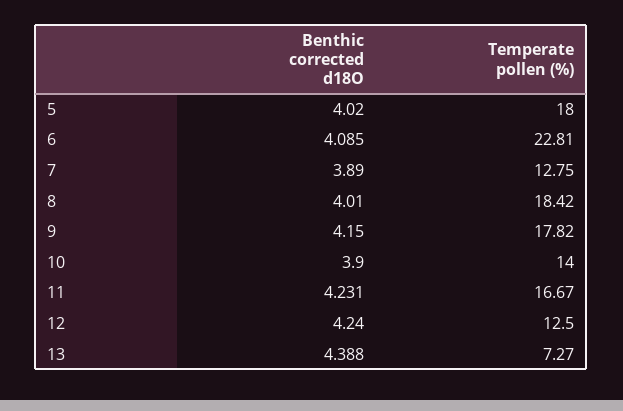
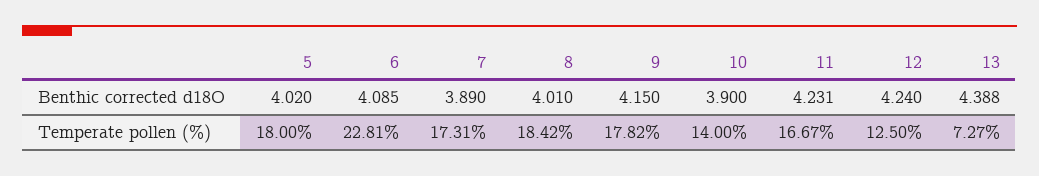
Temperate pollen (%), 7: 12.75 -> 17.31

